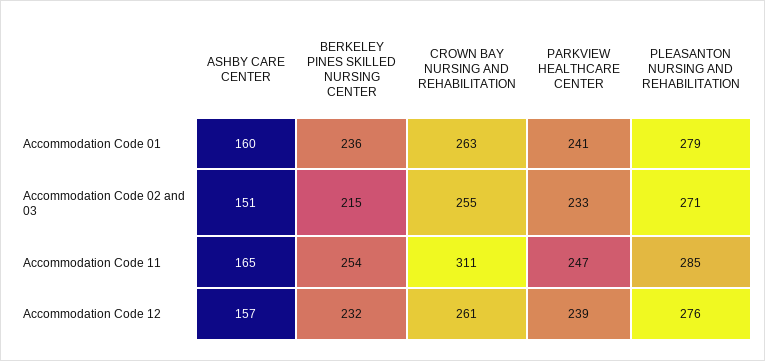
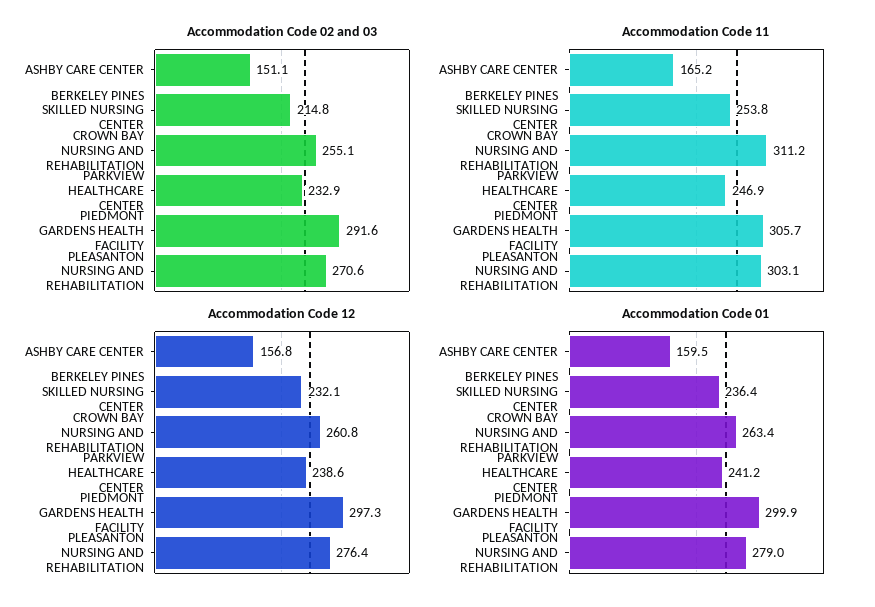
Accommodation Code 11, PLEASANTON NURSING AND REHABILITATION: 285 -> 303.1
Accommodation Code 02 and 03, PIEDMONT GARDENS HEALTH FACILITY: none -> 291.6
Accommodation Code 11, PIEDMONT GARDENS HEALTH FACILITY: none -> 305.7
Accommodation Code 12, PIEDMONT GARDENS HEALTH FACILITY: none -> 297.3
Accommodation Code 01, PIEDMONT GARDENS HEALTH FACILITY: none -> 299.9

